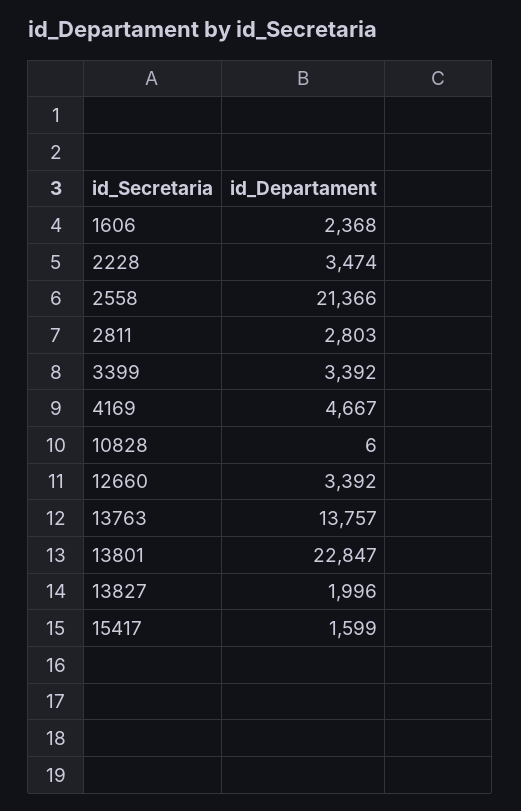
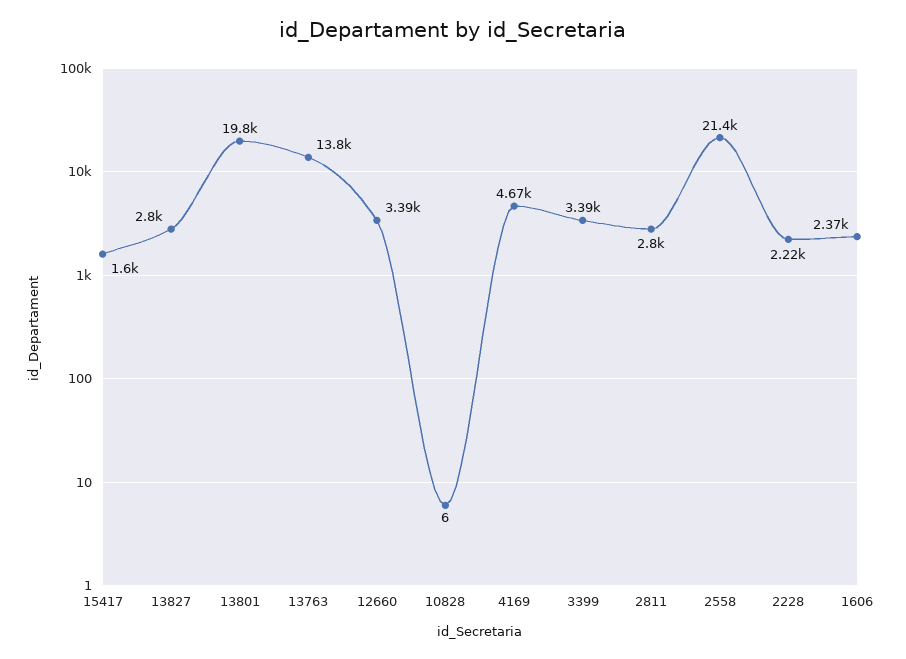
2228: 3474 -> 2220
13801: 22847 -> 19800
13827: 1996 -> 2800

